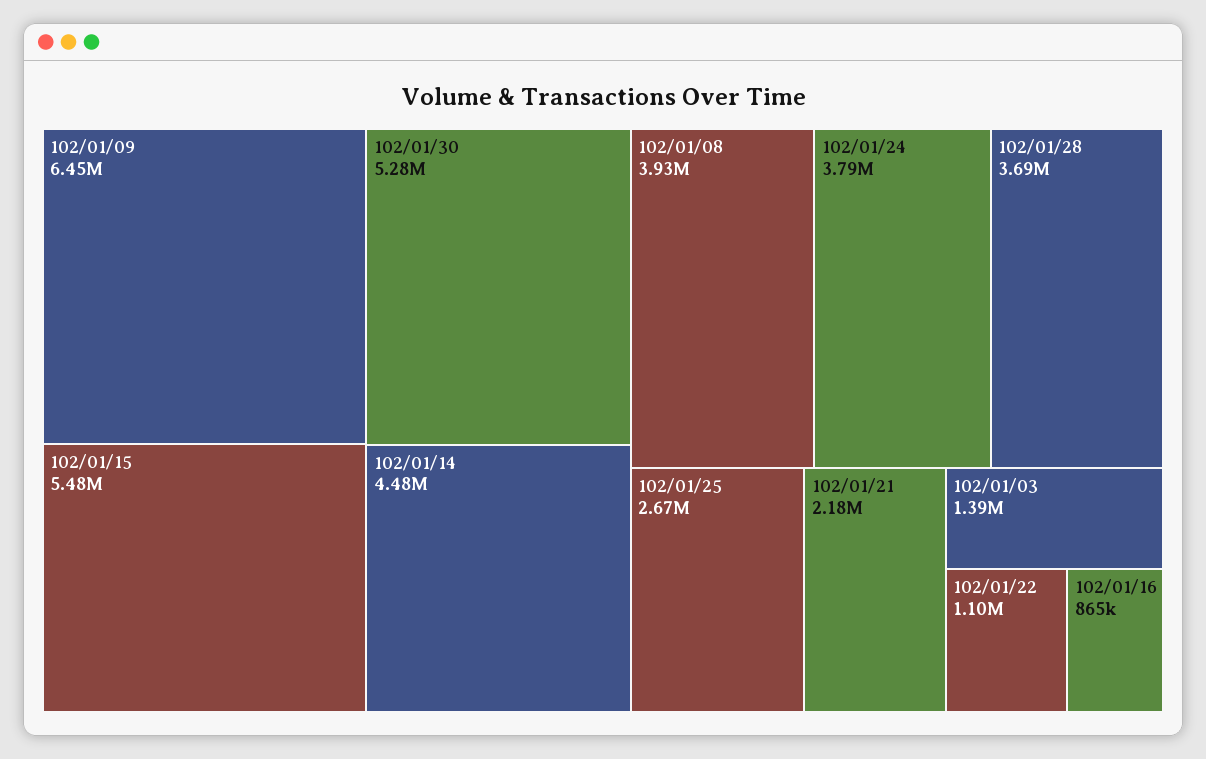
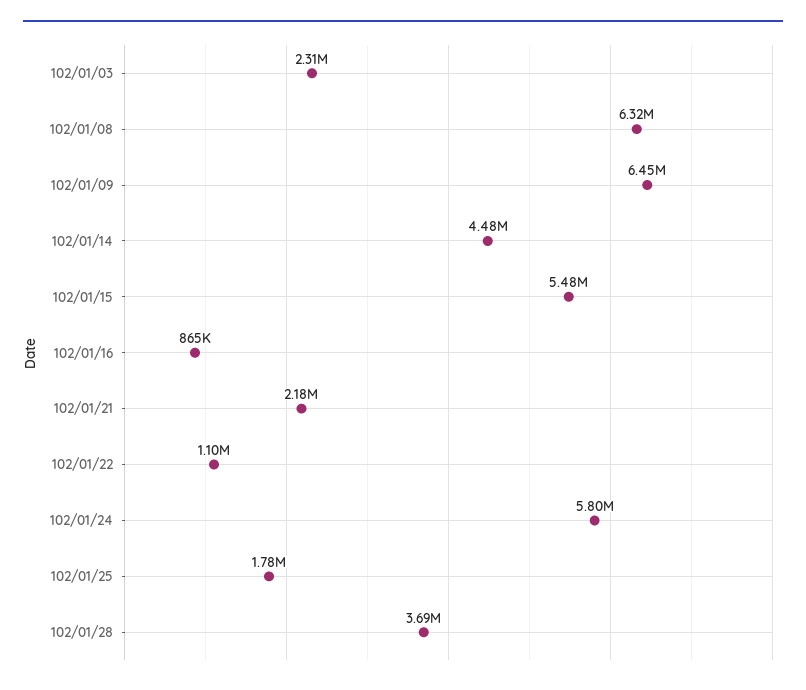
102/01/30: 5280000 -> none
102/01/08: 3930000 -> 6320000
102/01/24: 3790000 -> 5800000
102/01/25: 2670000 -> 1780000
102/01/03: 1390000 -> 2310000

